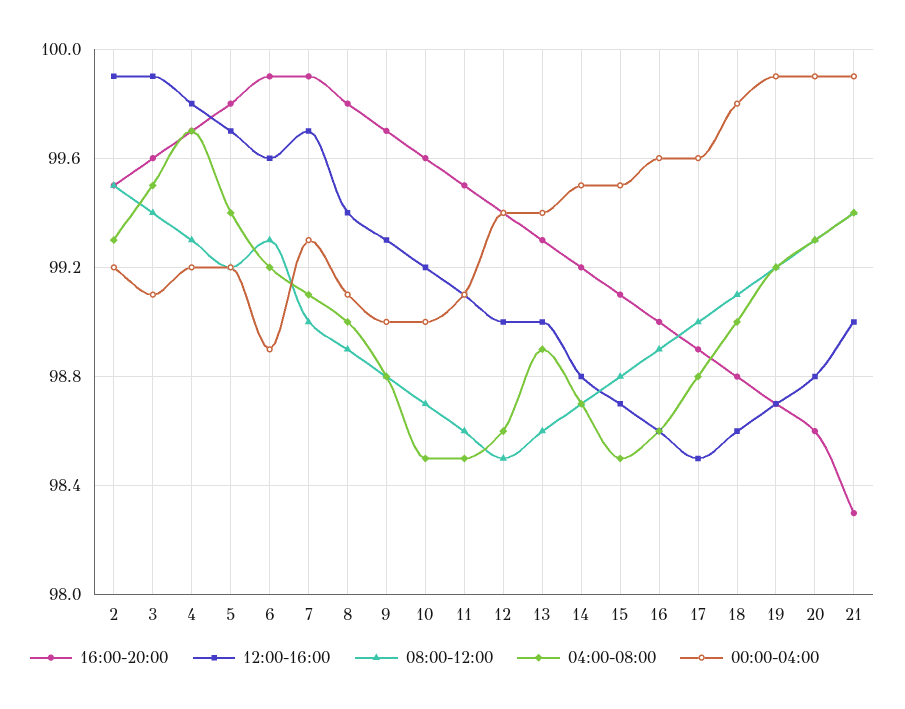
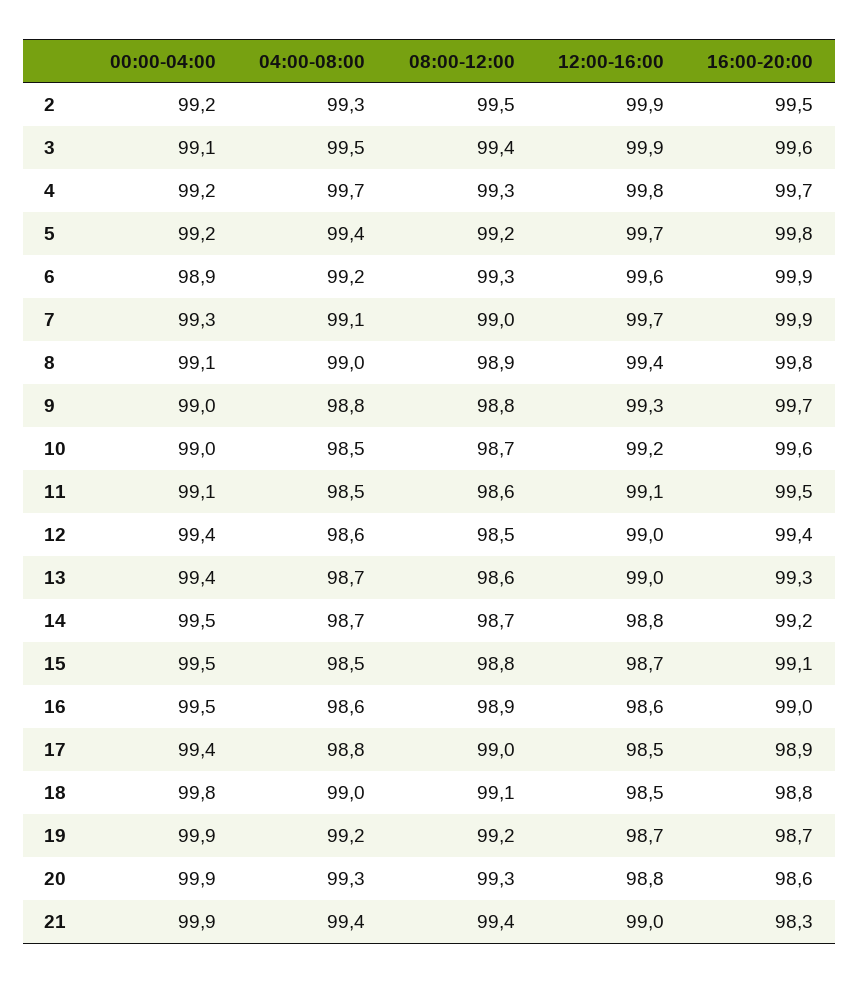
04:00-08:00, 13: 98.9 -> 98.7
00:00-04:00, 16: 99.6 -> 99.5
00:00-04:00, 17: 99.6 -> 99.4
12:00-16:00, 18: 98.6 -> 98.5

